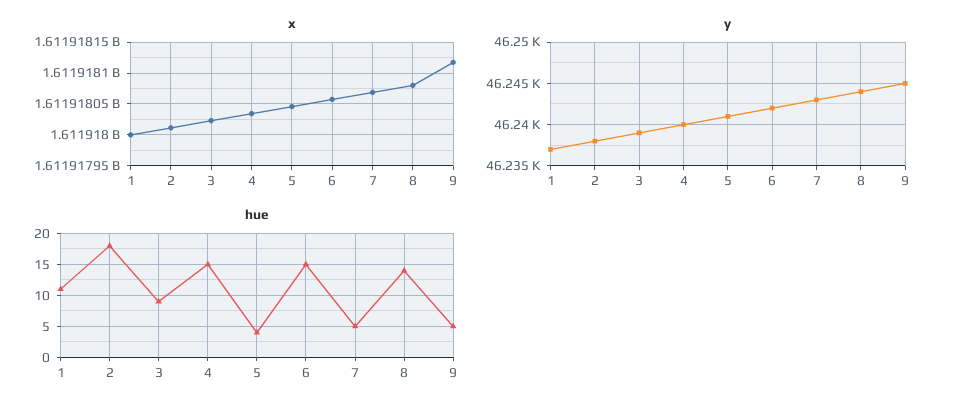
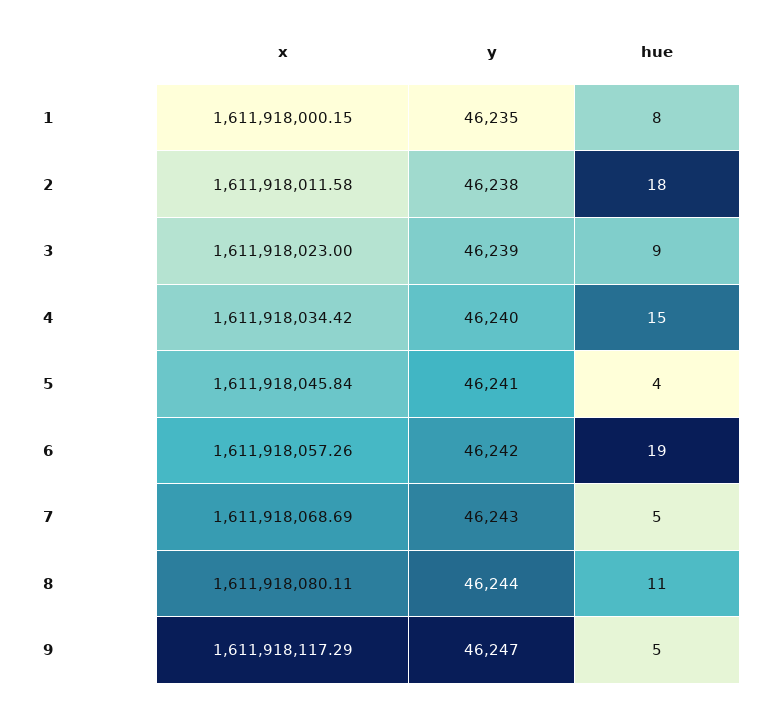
y, 1: 46237 -> 46235
y, 9: 46245 -> 46247
hue, 1: 11 -> 8
hue, 6: 15 -> 19
hue, 8: 14 -> 11

